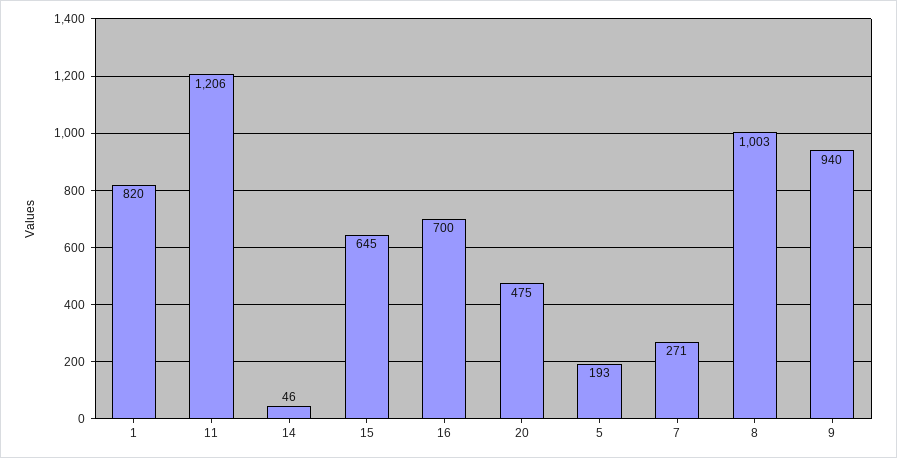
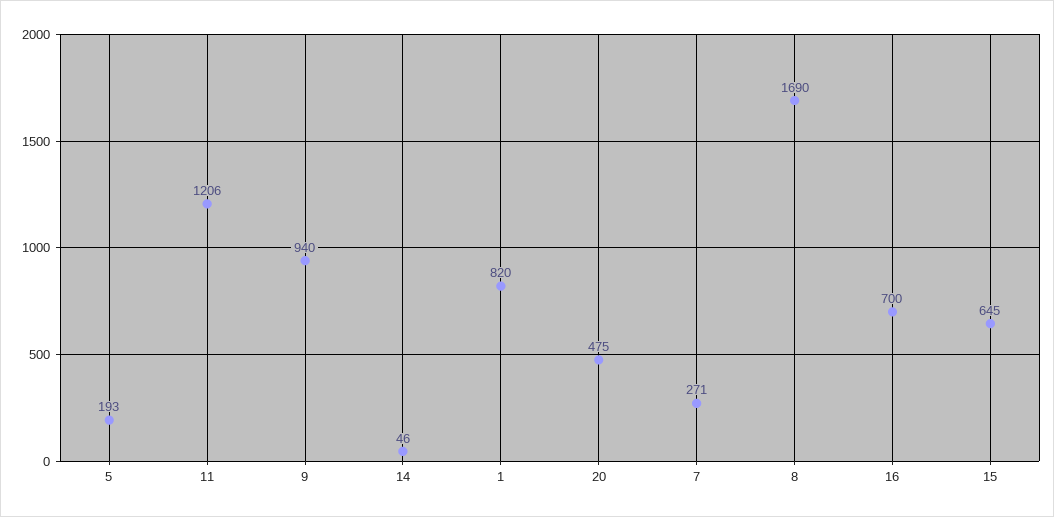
8: 1003 -> 1690

